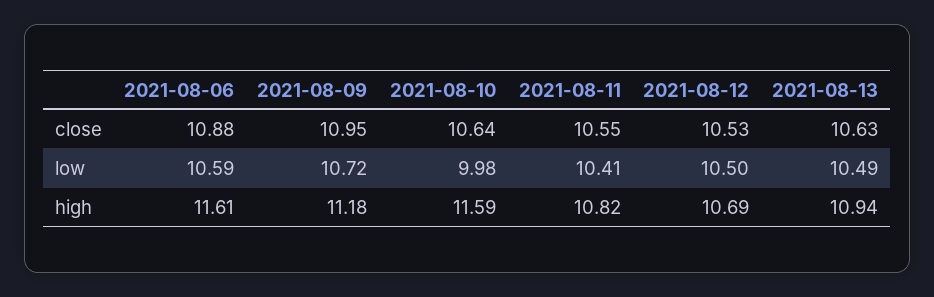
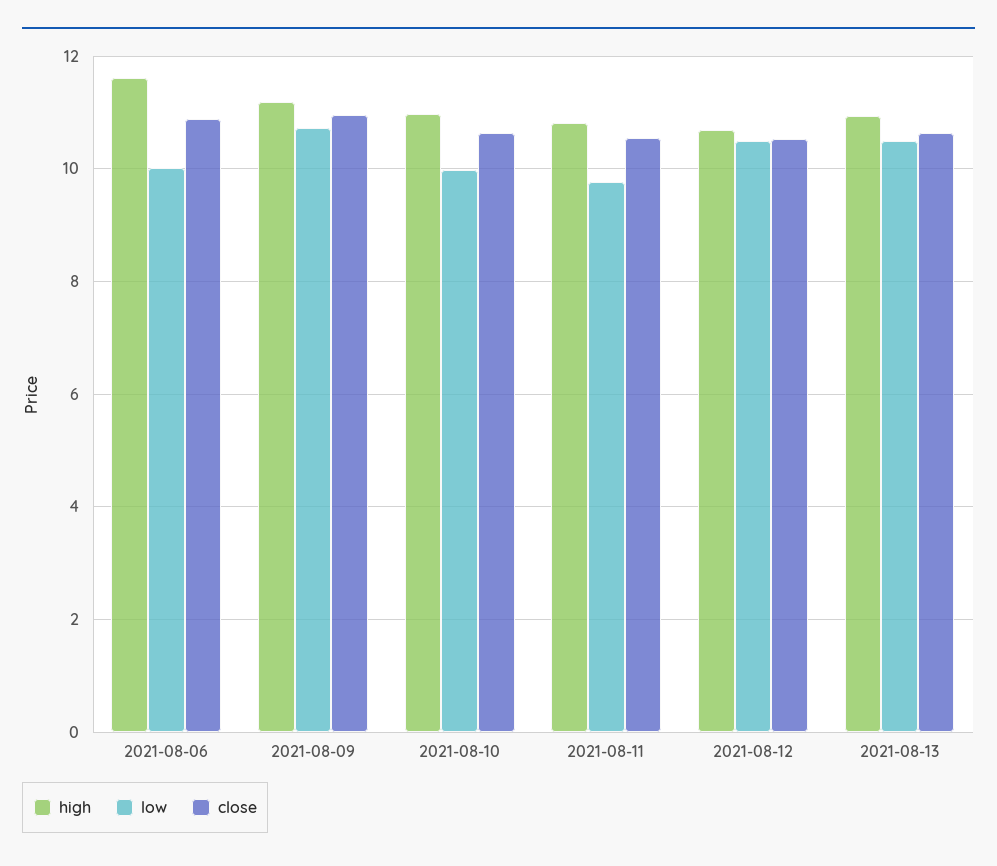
low, 2021-08-06: 10.59 -> 10
low, 2021-08-11: 10.41 -> 9.8
high, 2021-08-10: 11.59 -> 11

